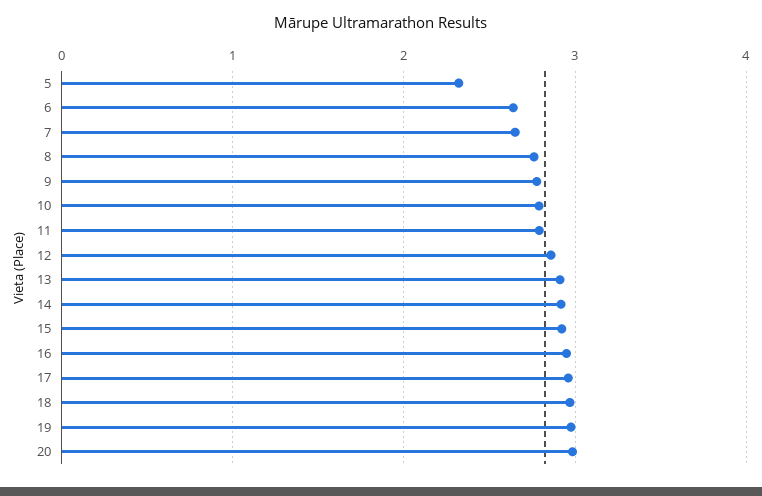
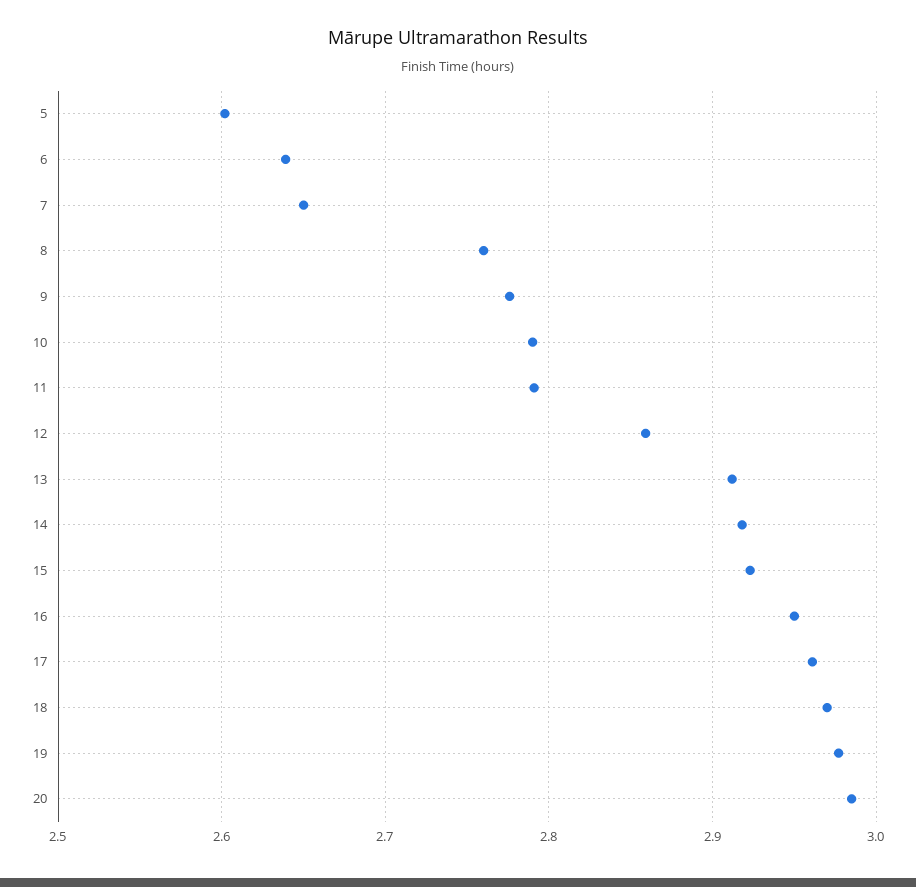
5: 2.3 -> 2.6

